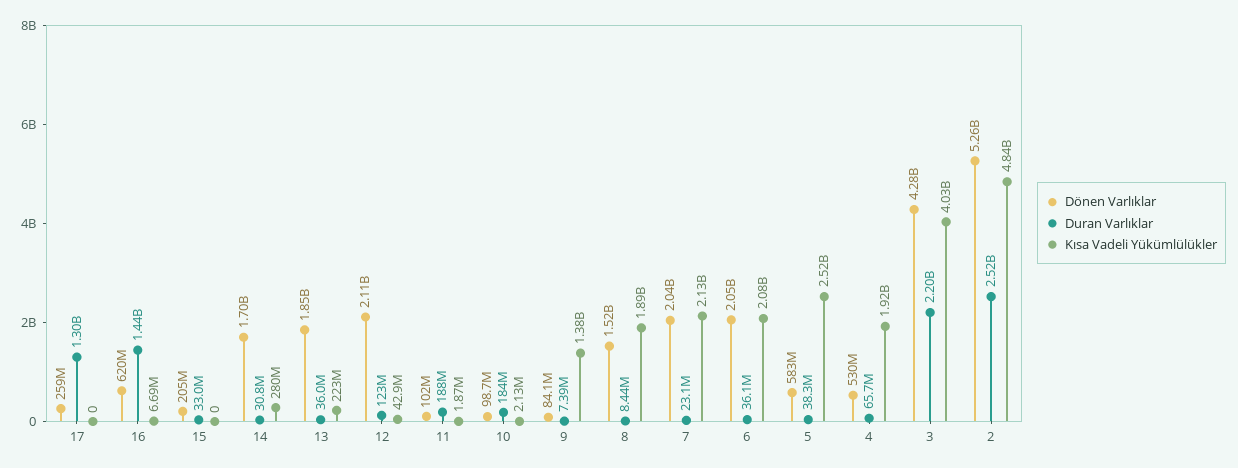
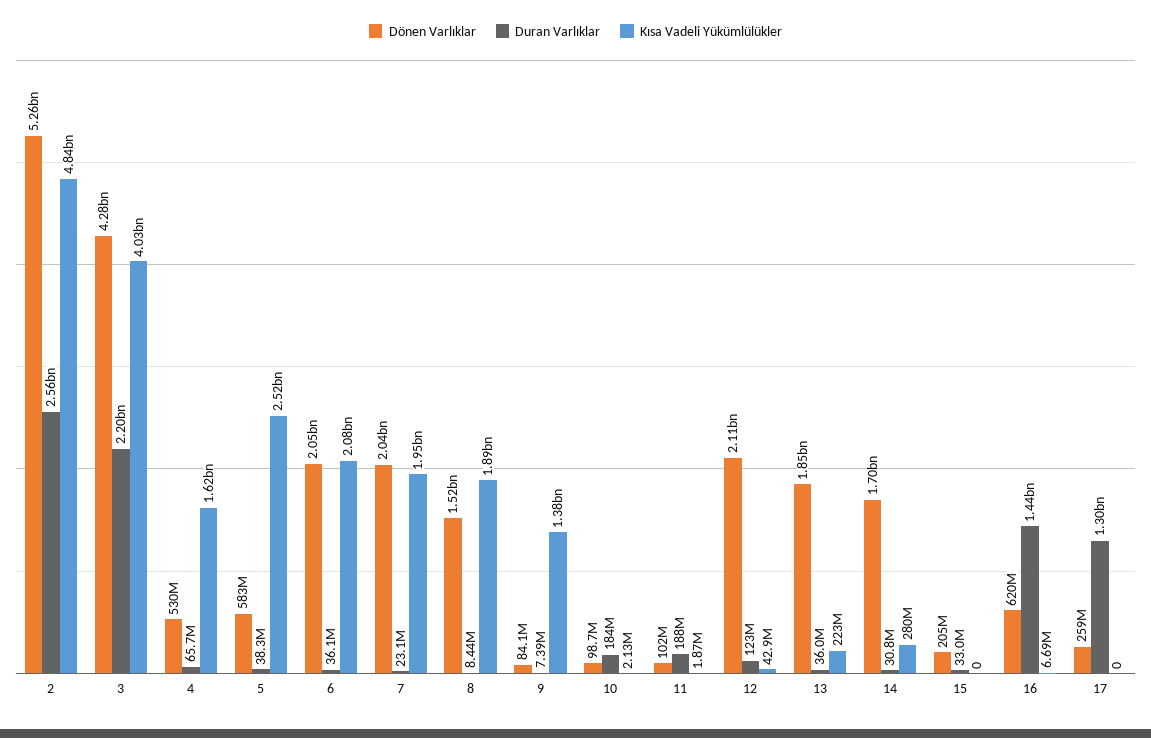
Kısa Vadeli Yükümlülükler, 7: 2130000000 -> 1950000000
Kısa Vadeli Yükümlülükler, 4: 1920000000 -> 1620000000
Duran Varlıklar, 2: 2520000000 -> 2560000000

